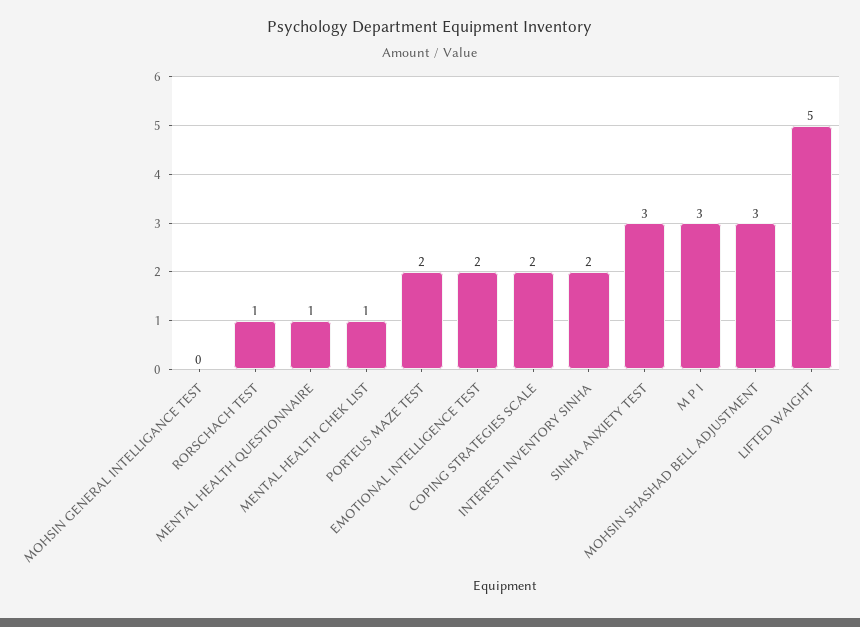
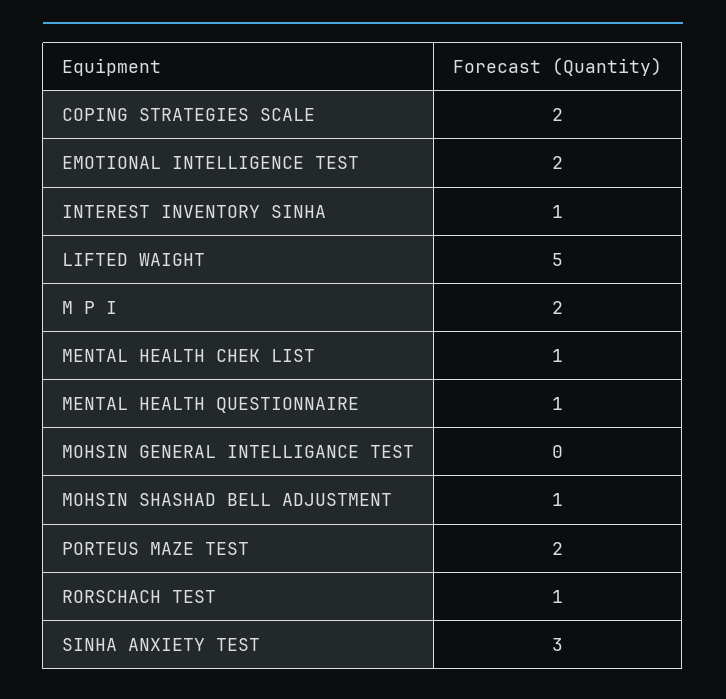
INTEREST INVENTORY SINHA: 2 -> 1
M P I: 3 -> 2
MOHSIN SHASHAD BELL ADJUSTMENT: 3 -> 1

